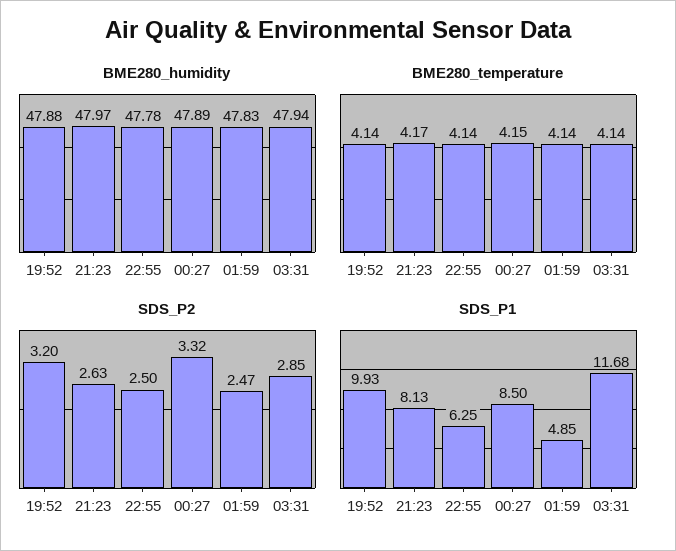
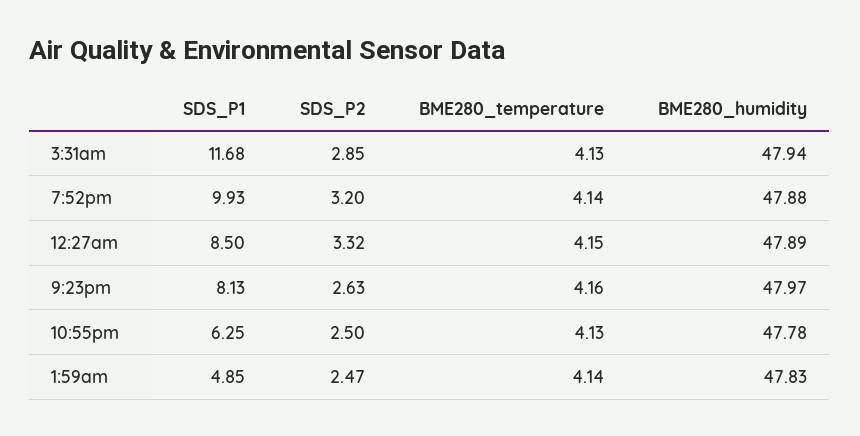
BME280_temperature, 21:23: 4.17 -> 4.16
BME280_temperature, 22:55: 4.14 -> 4.13
BME280_temperature, 03:31: 4.14 -> 4.13

